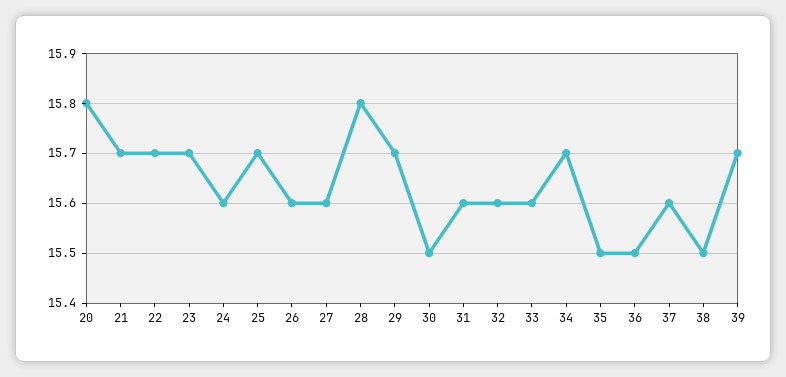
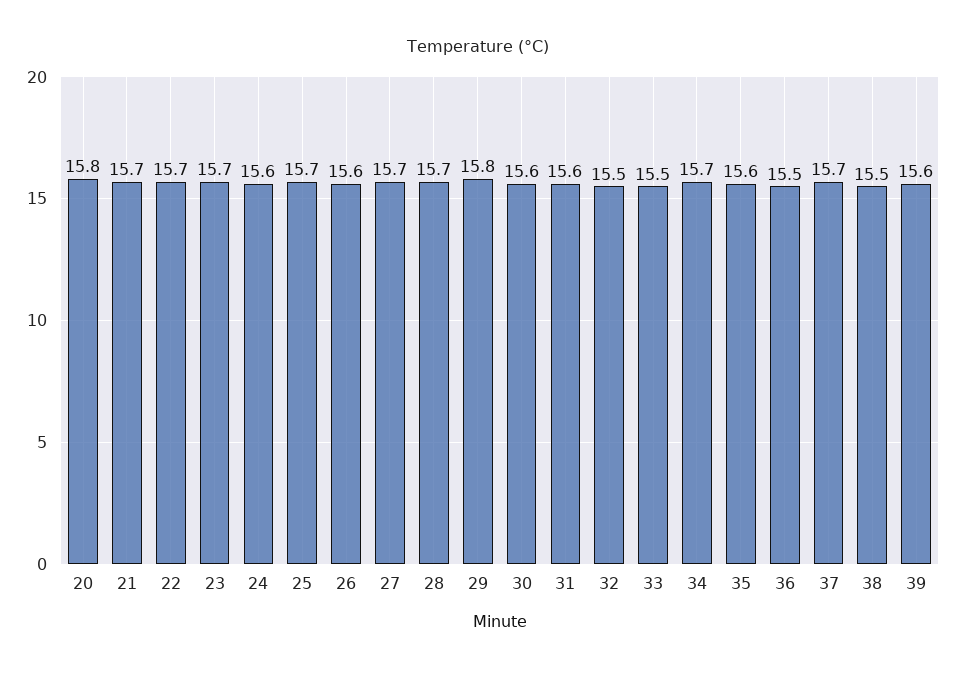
27: 15.6 -> 15.7
28: 15.8 -> 15.7
29: 15.7 -> 15.8
30: 15.5 -> 15.6
32: 15.6 -> 15.5
33: 15.6 -> 15.5
35: 15.5 -> 15.6
37: 15.6 -> 15.7
39: 15.7 -> 15.6

